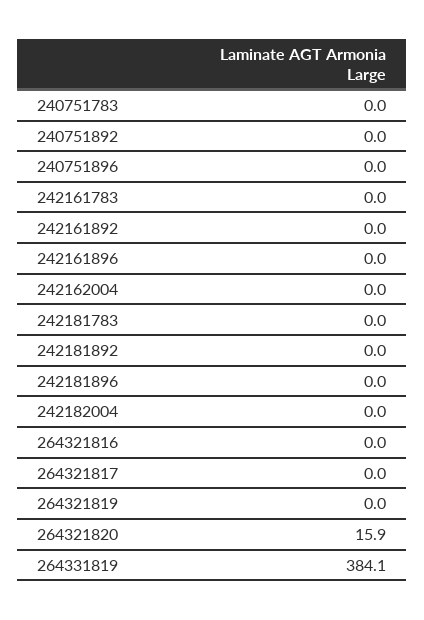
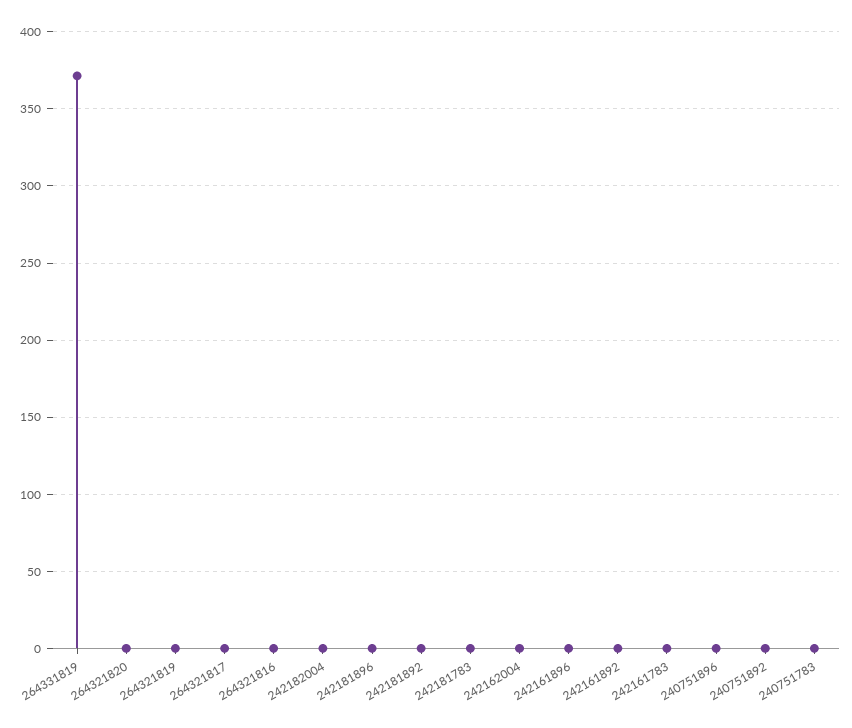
264321820: 15.9 -> 0
264331819: 384.1 -> 370

